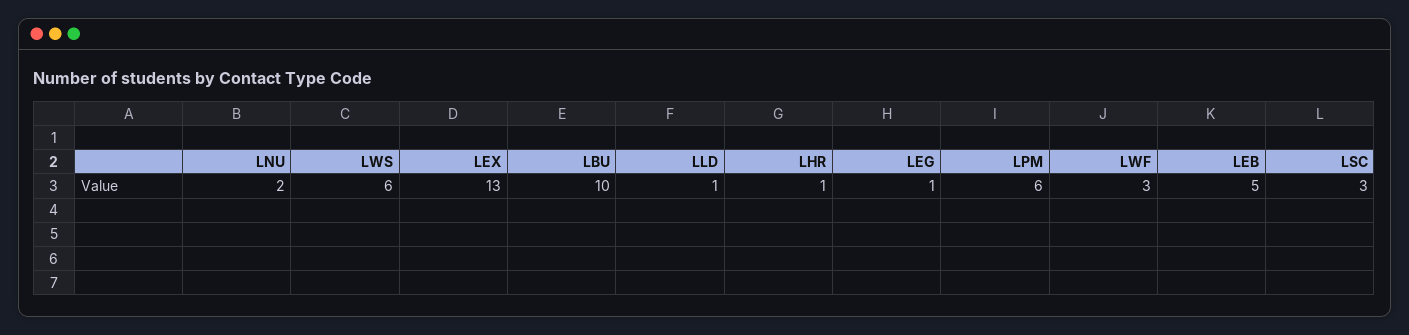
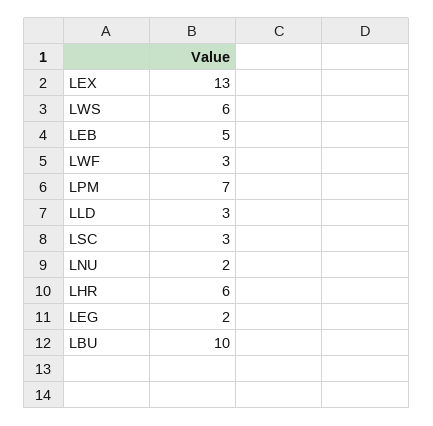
LLD: 1 -> 3
LHR: 1 -> 6
LEG: 1 -> 2
LPM: 6 -> 7

